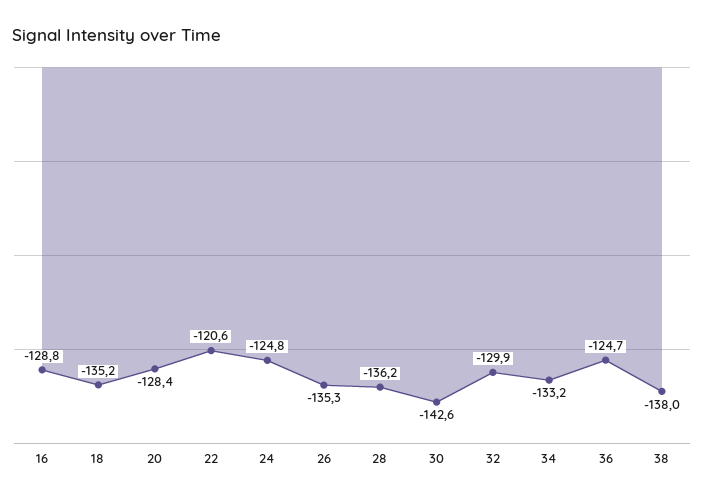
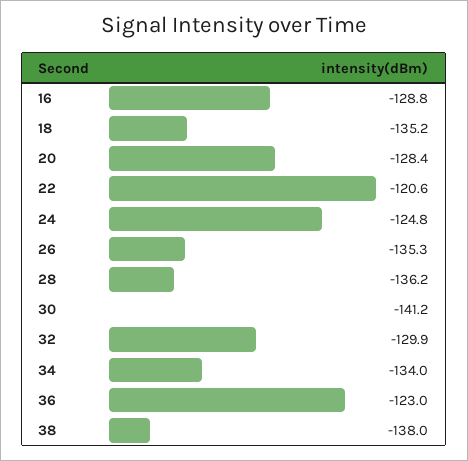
30: -142.6 -> -141.2
34: -133.2 -> -134
36: -124.7 -> -123

